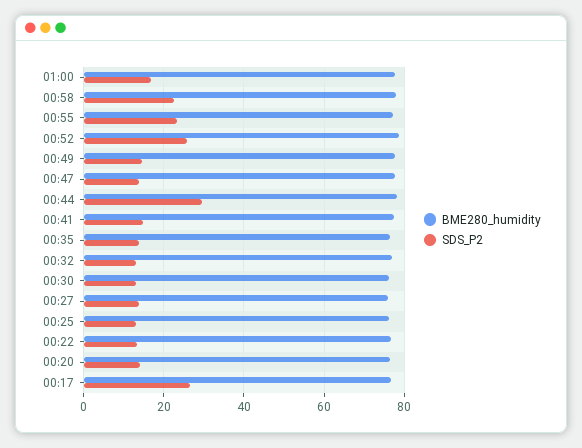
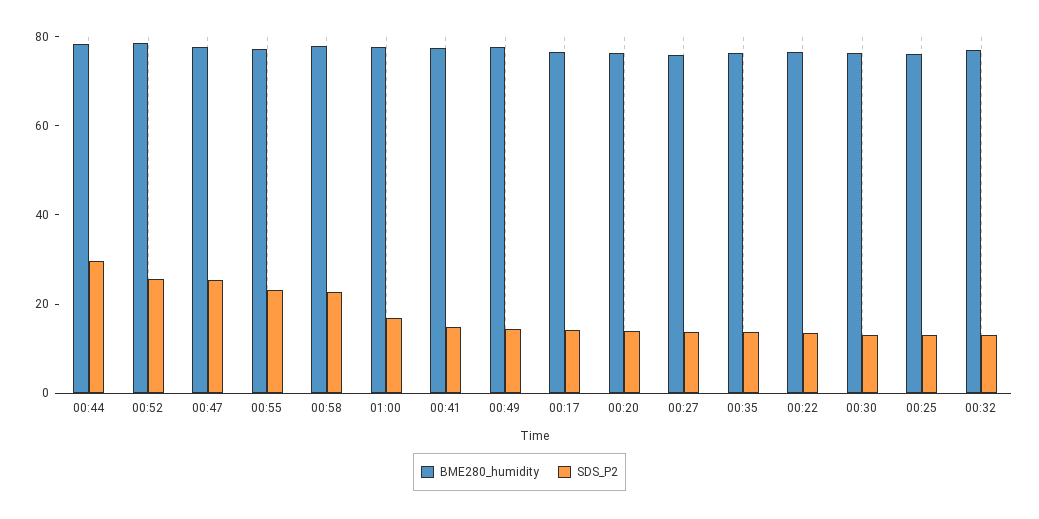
SDS_P2, 00:47: 14 -> 25
SDS_P2, 00:17: 26 -> 15

